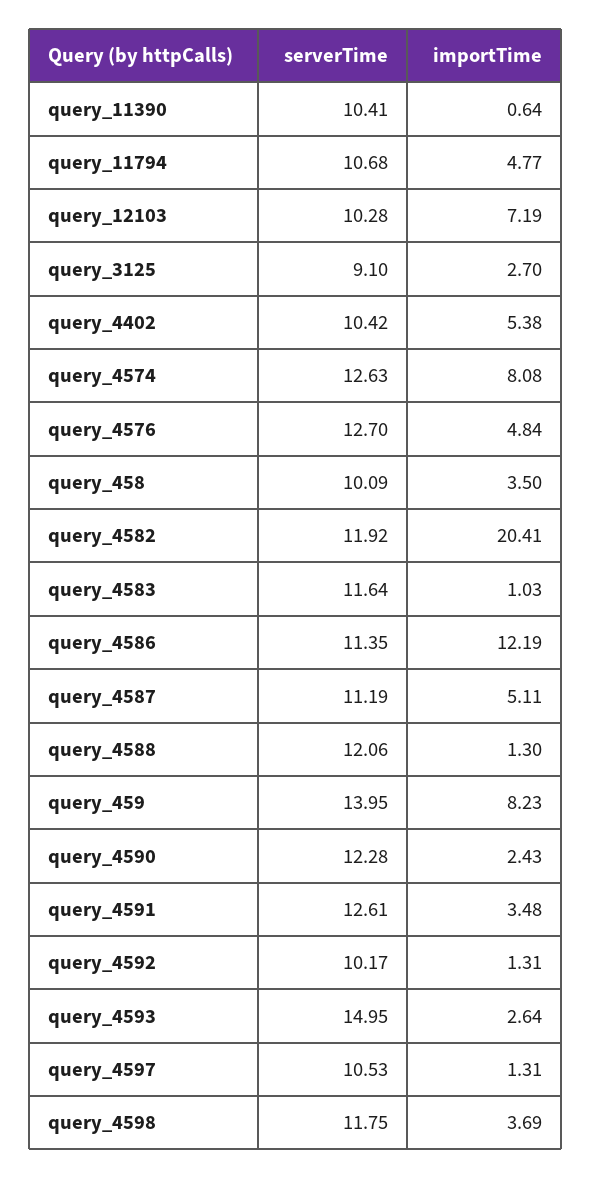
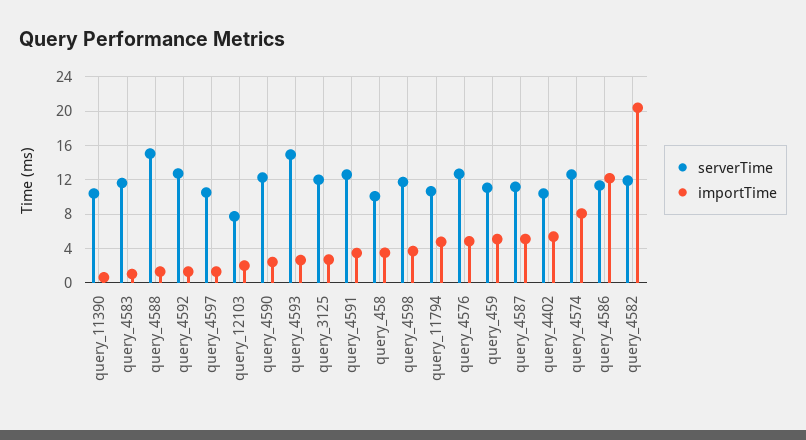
serverTime, query_12103: 10.28 -> 8
importTime, query_12103: 7.19 -> 2
serverTime, query_3125: 9.1 -> 12
serverTime, query_4588: 12.06 -> 15
serverTime, query_459: 13.95 -> 11
importTime, query_459: 8.23 -> 5
serverTime, query_4592: 10.17 -> 13

